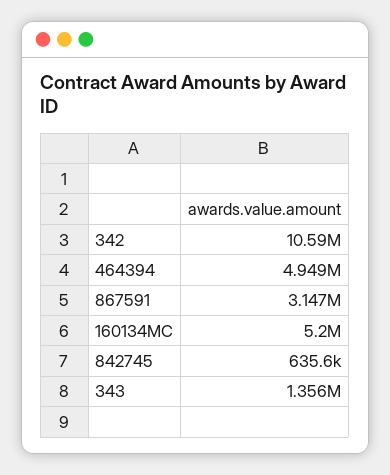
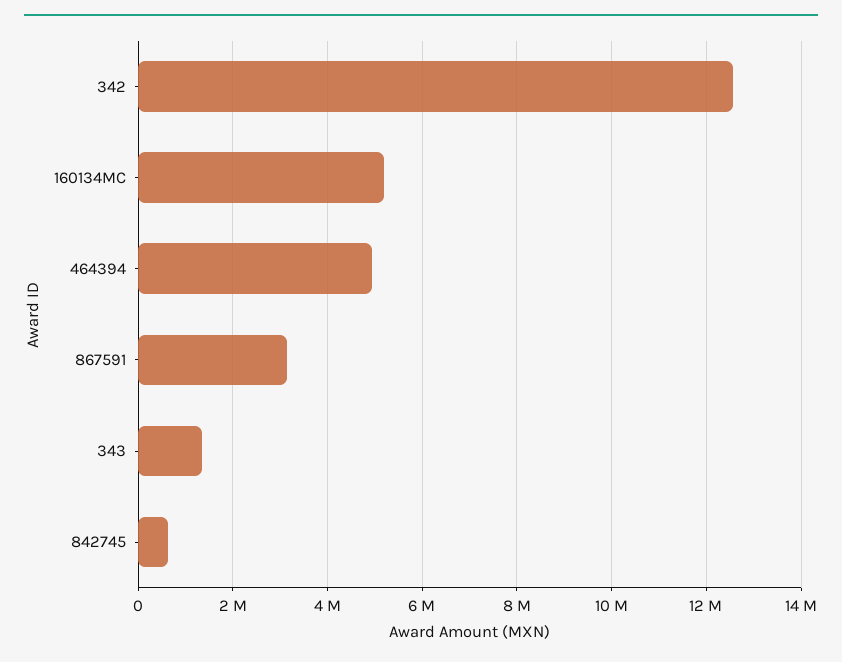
342: 10590000 -> 12600000

